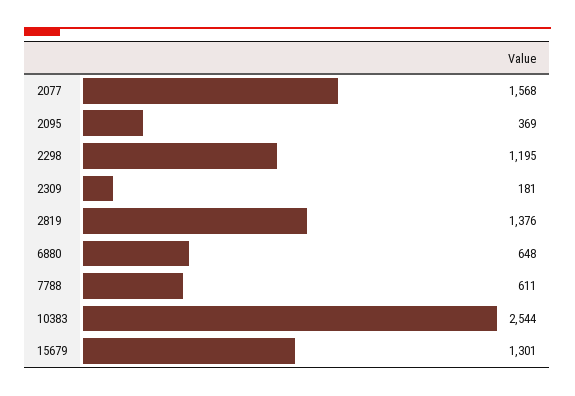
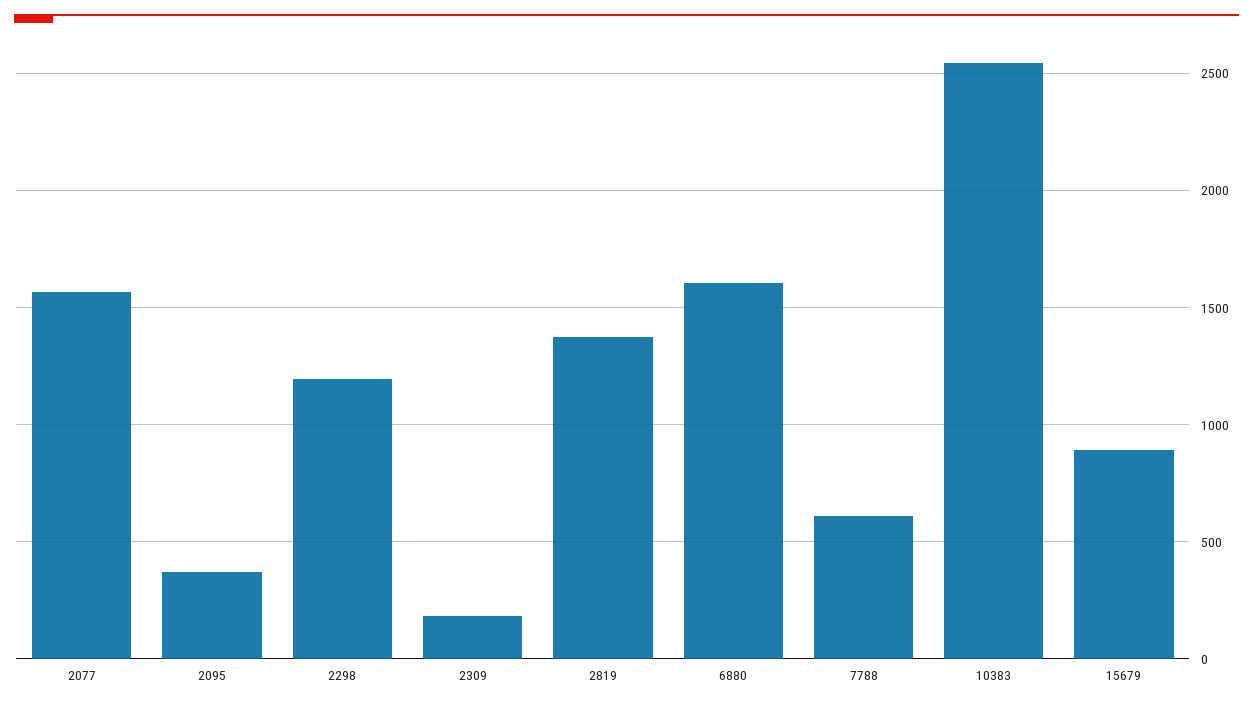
6880: 648 -> 1600
15679: 1301 -> 900

